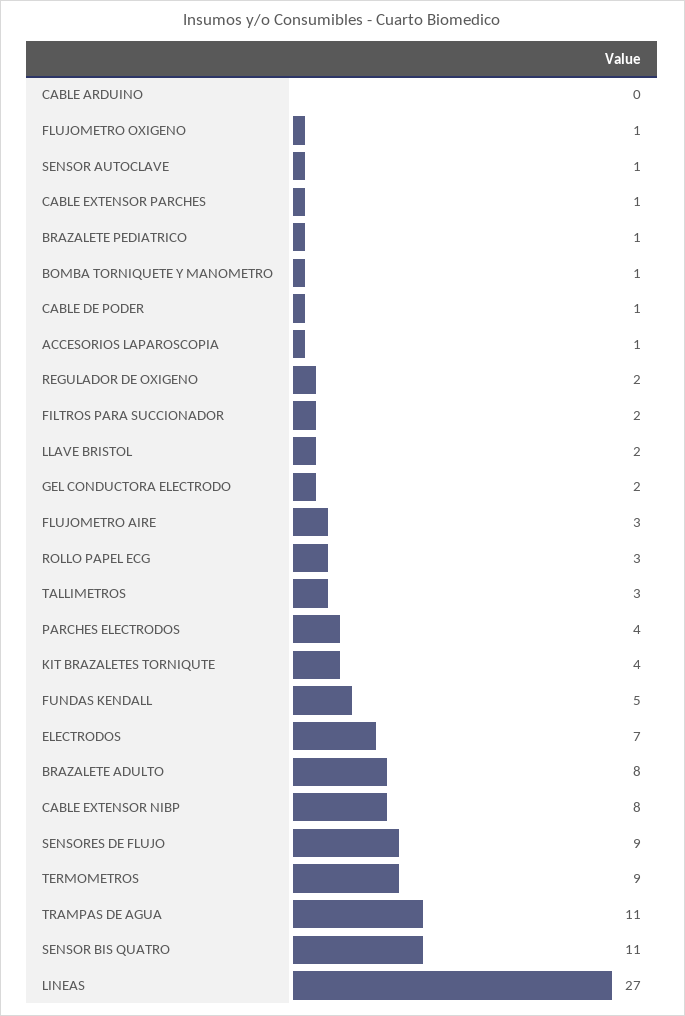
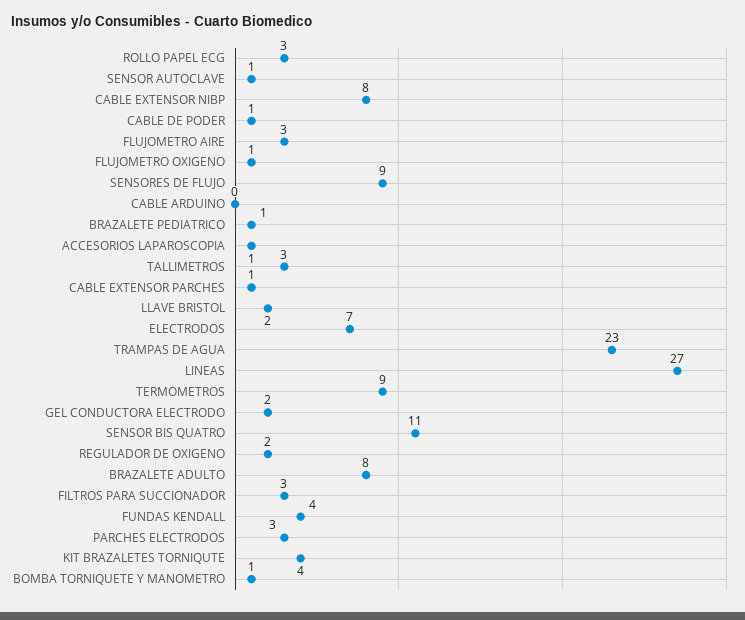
FILTROS PARA SUCCIONADOR: 2 -> 3
PARCHES ELECTRODOS: 4 -> 3
FUNDAS KENDALL: 5 -> 4
TRAMPAS DE AGUA: 11 -> 23

